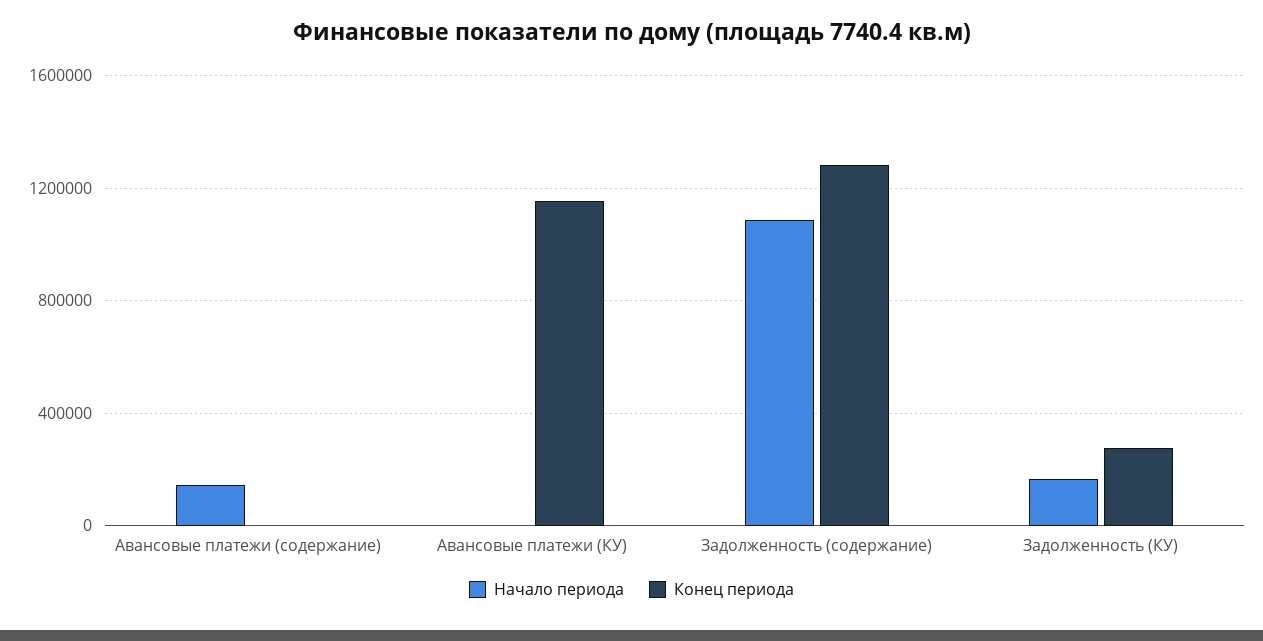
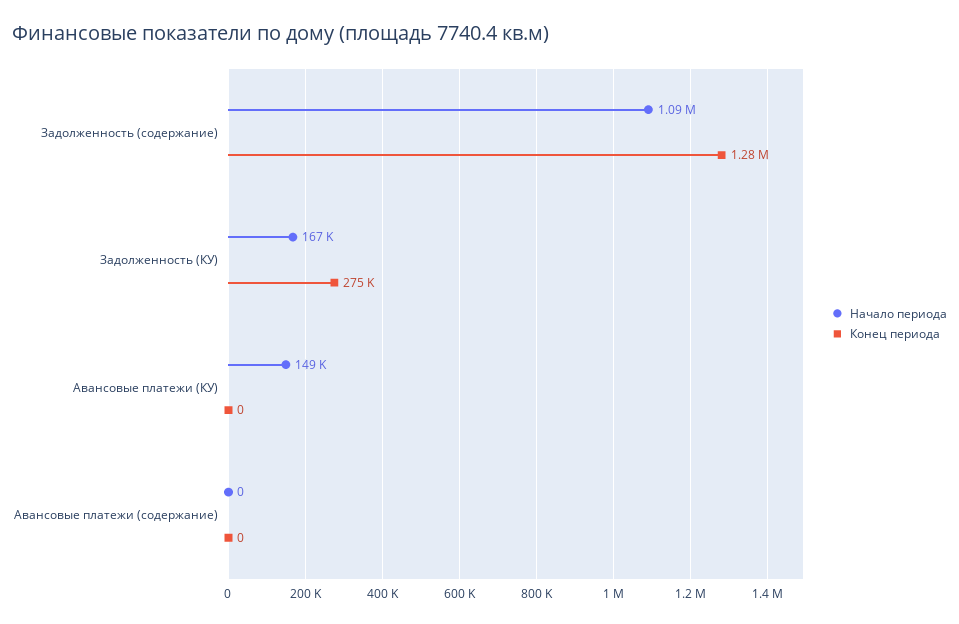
Начало периода, Авансовые платежи (содержание): 150000 -> 0
Начало периода, Авансовые платежи (КУ): 0 -> 149000
Конец периода, Авансовые платежи (КУ): 1150000 -> 0

